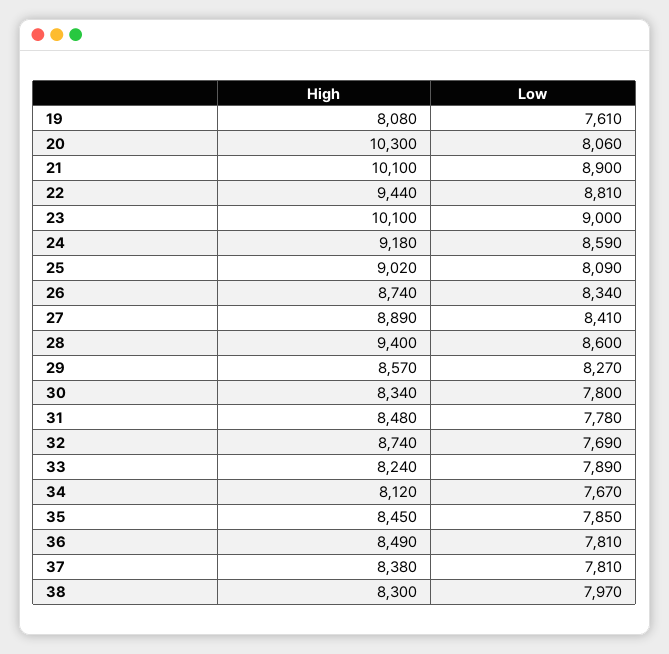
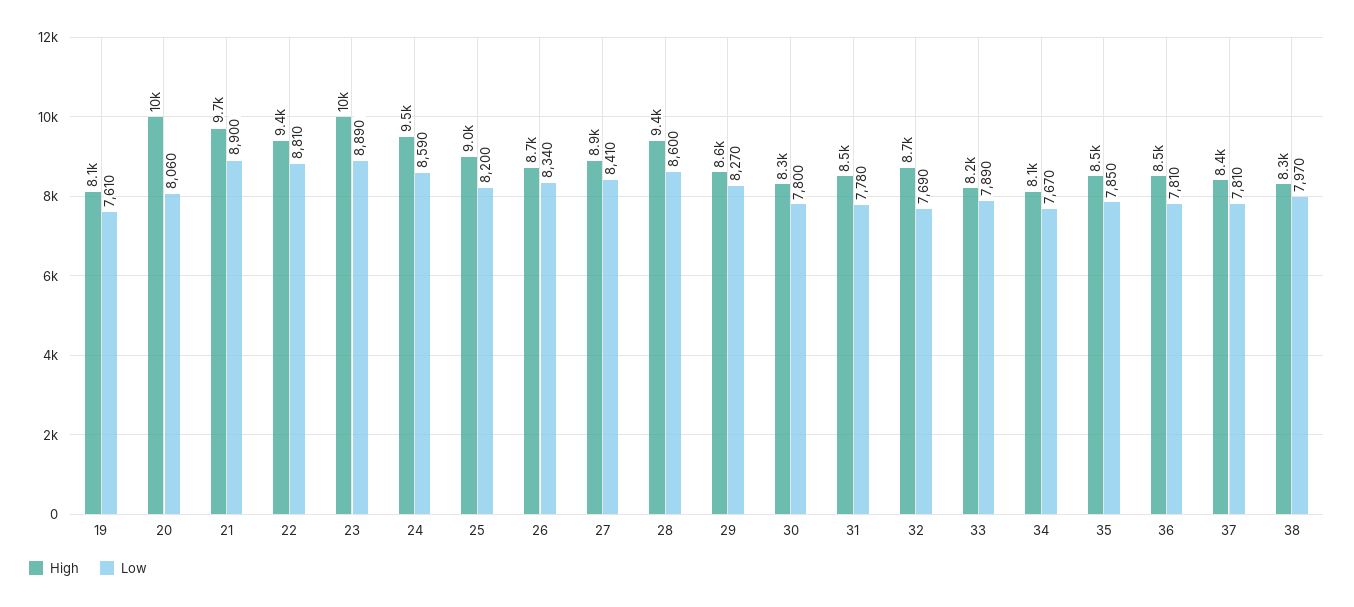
High, 21: 10100 -> 9700
Low, 23: 9000 -> 8890
High, 24: 9180 -> 9500
Low, 25: 8090 -> 8200

